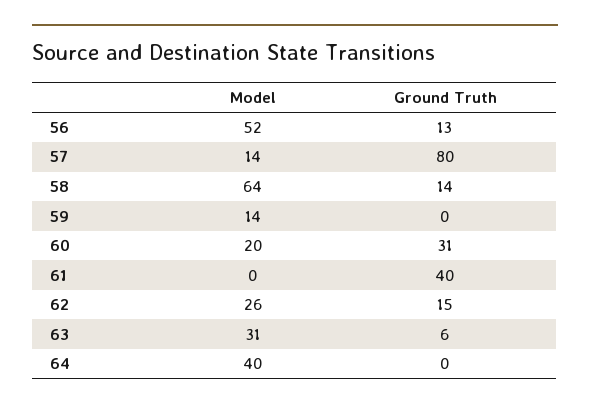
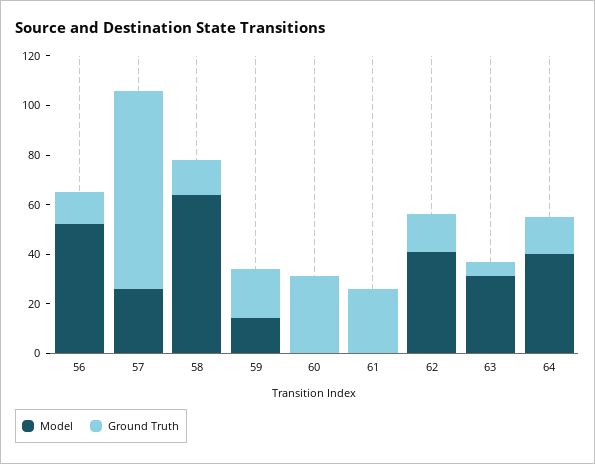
Model, 57: 14 -> 25
Ground Truth, 59: 0 -> 20
Model, 60: 20 -> 0
Ground Truth, 61: 40 -> 25
Model, 62: 26 -> 40
Ground Truth, 64: 0 -> 15

